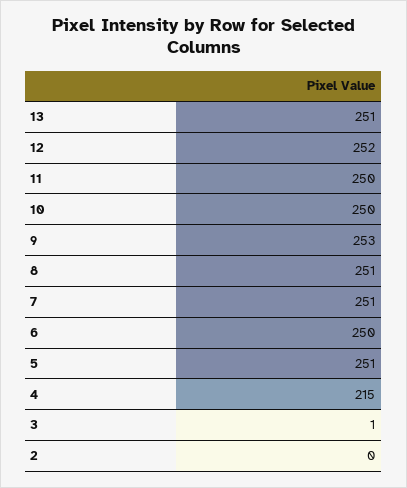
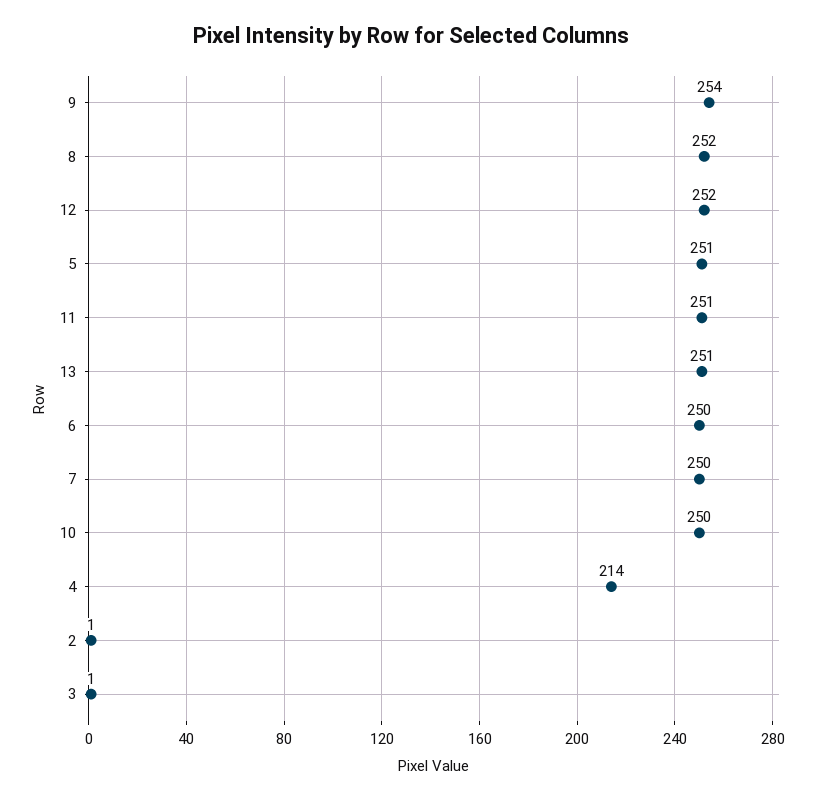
11: 250 -> 251
9: 253 -> 254
8: 251 -> 252
7: 251 -> 250
4: 215 -> 214
2: 0 -> 1

